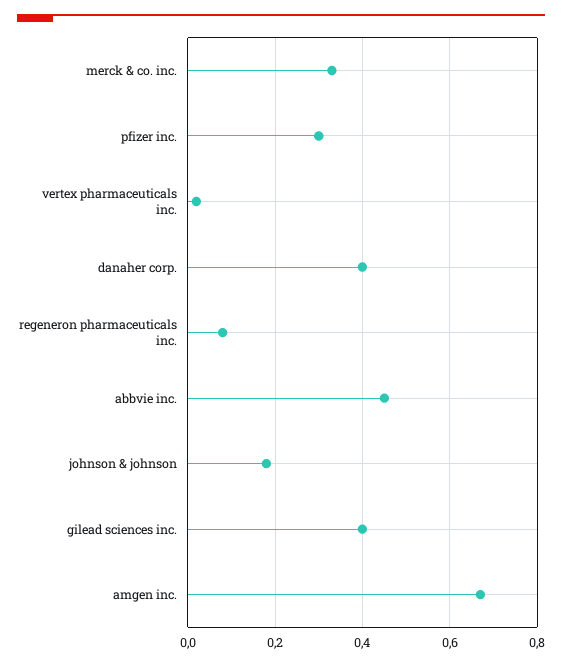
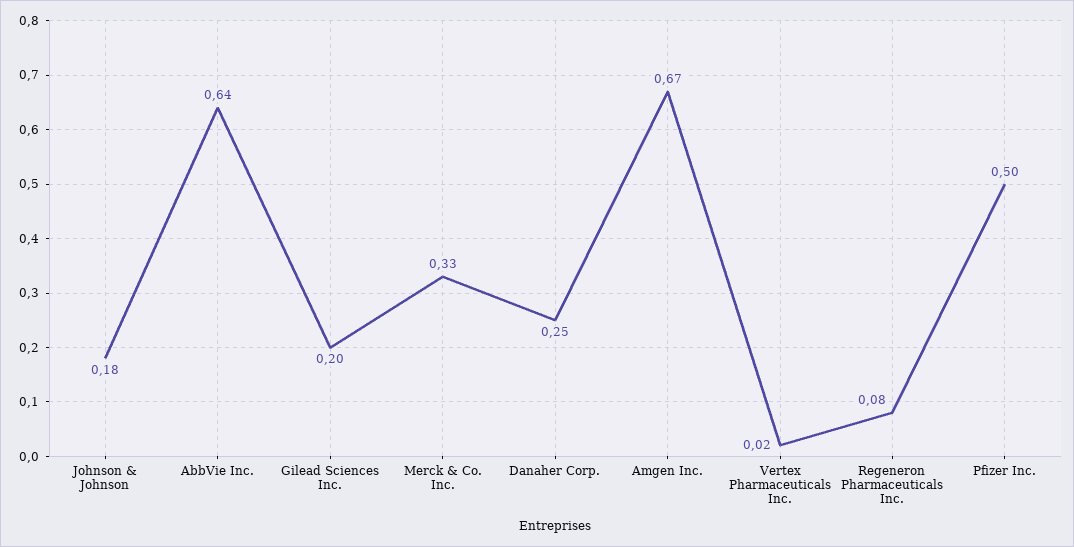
pfizer inc.: 0.3 -> 0.5
danaher corp.: 0.4 -> 0.25
abbvie inc.: 0.45 -> 0.64
gilead sciences inc.: 0.4 -> 0.2

